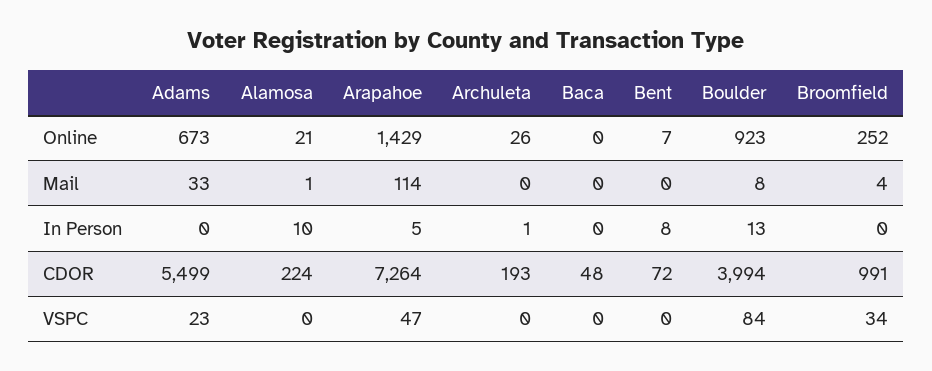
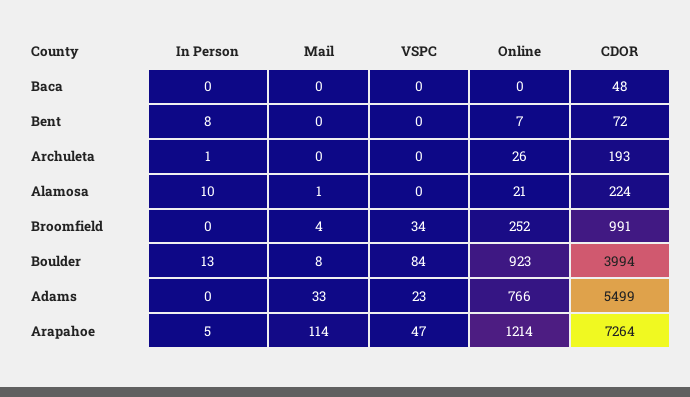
Adams, Online: 673 -> 766
Arapahoe, Online: 1429 -> 1214

